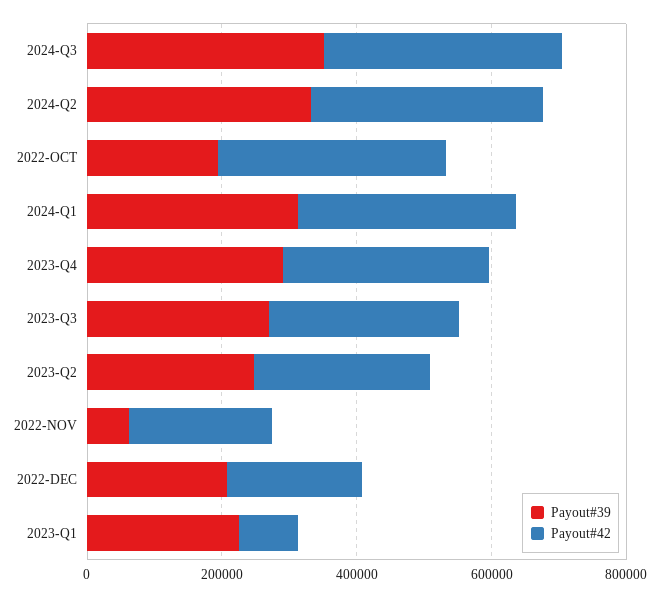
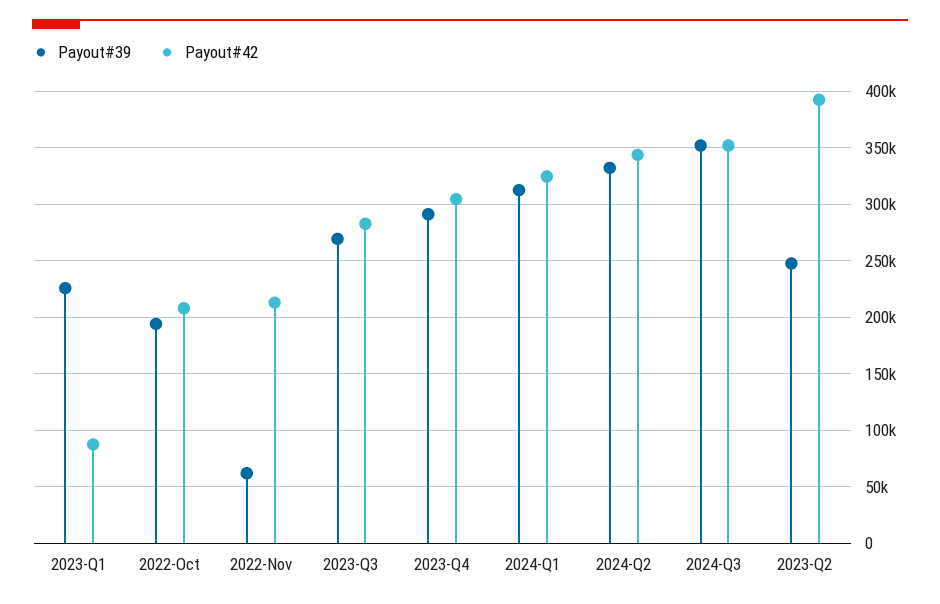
Payout#42, 2022-OCT: 350000 -> 210000
Payout#42, 2023-Q2: 250000 -> 390000
Payout#39, 2022-DEC: 200000 -> none
Payout#42, 2022-DEC: 200000 -> none

